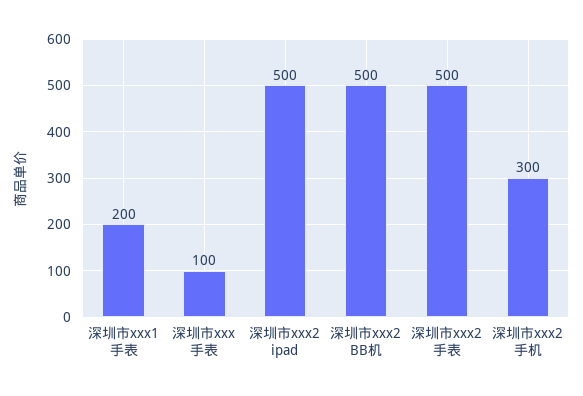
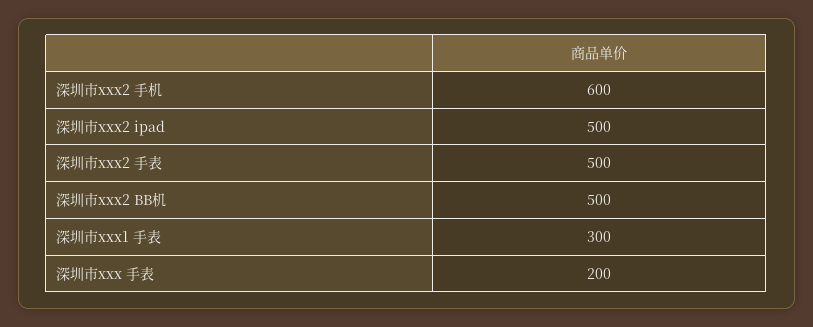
深圳市xxx1 手表: 200 -> 300
深圳市xxx 手表: 100 -> 200
深圳市xxx2 手机: 300 -> 600

